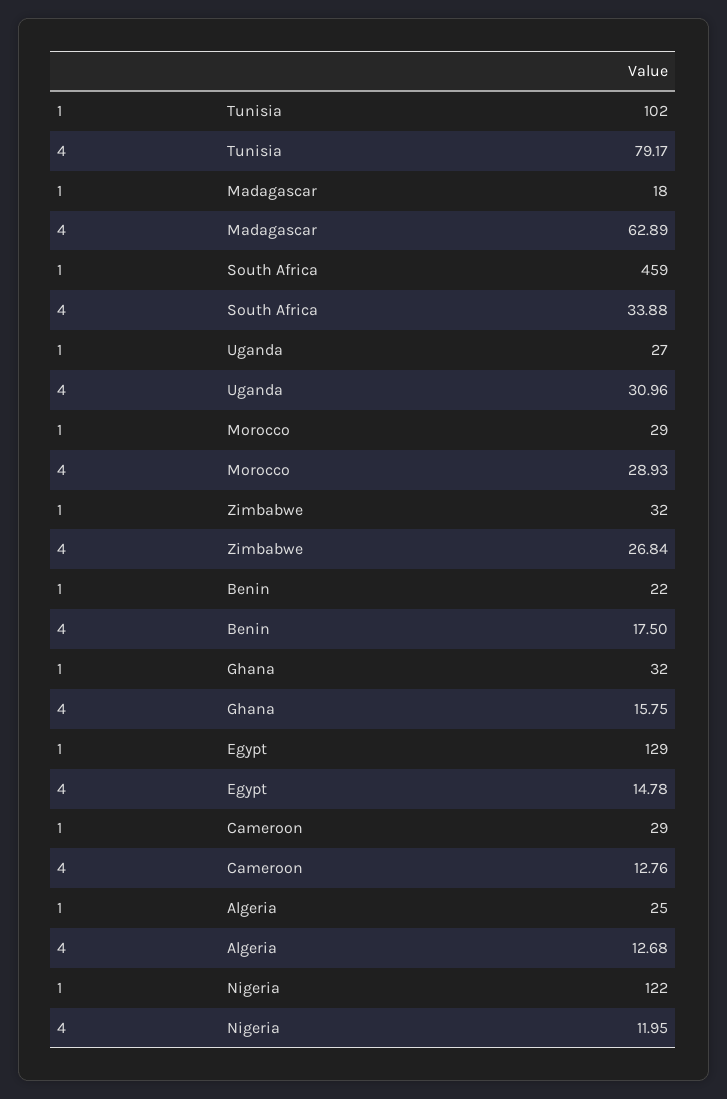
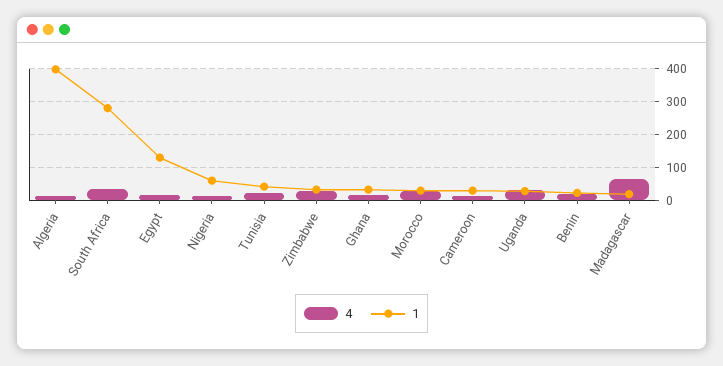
1, Tunisia: 102 -> 40
4, Tunisia: 79.17 -> 20
1, South Africa: 459 -> 280
1, Algeria: 25 -> 400
1, Nigeria: 122 -> 60

